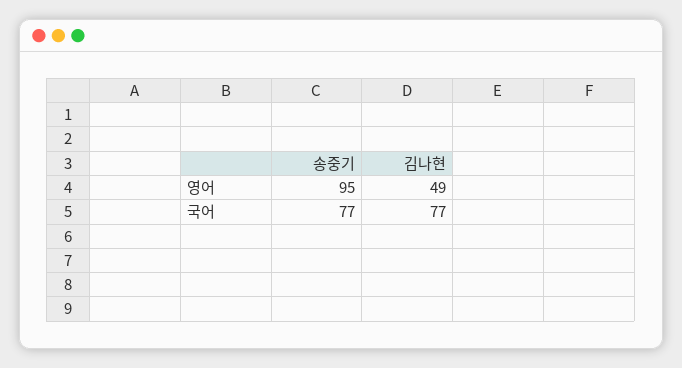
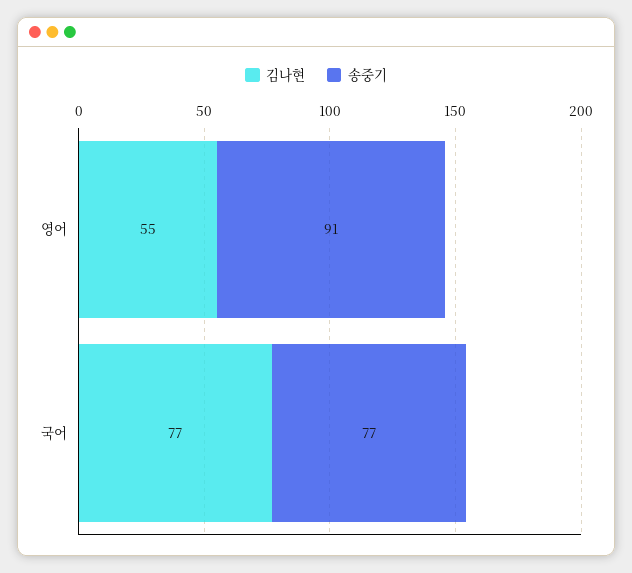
송중기, 영어: 95 -> 91
김나현, 영어: 49 -> 55

